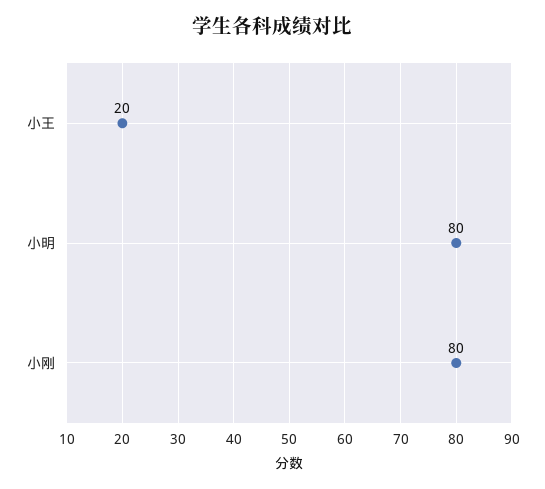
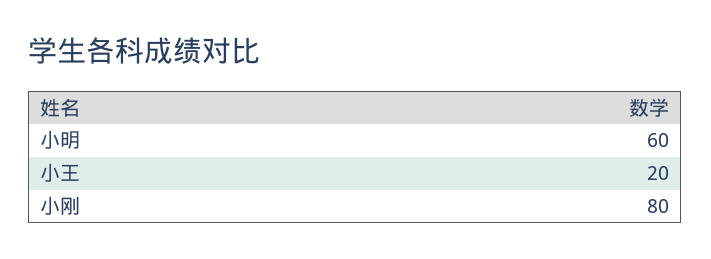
小明: 80 -> 60

